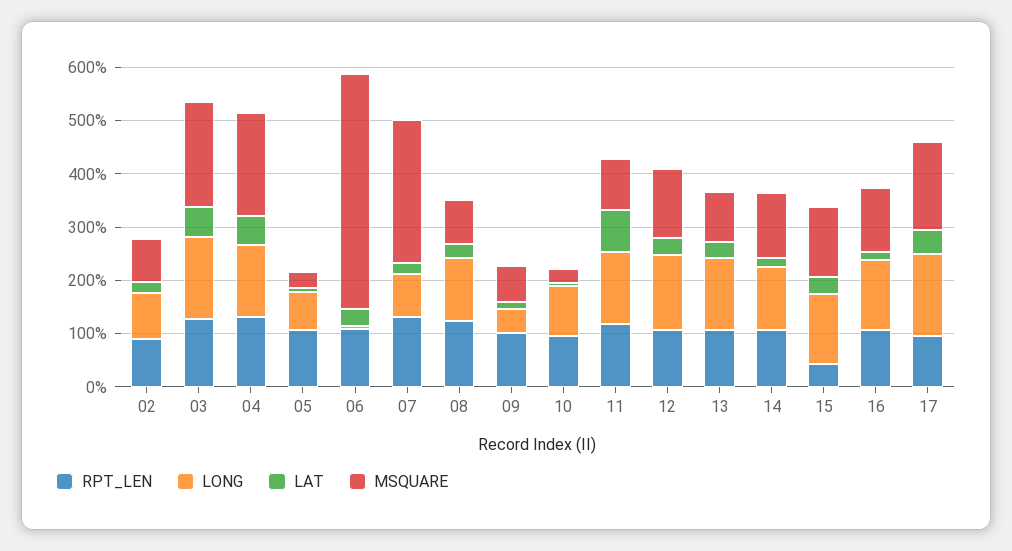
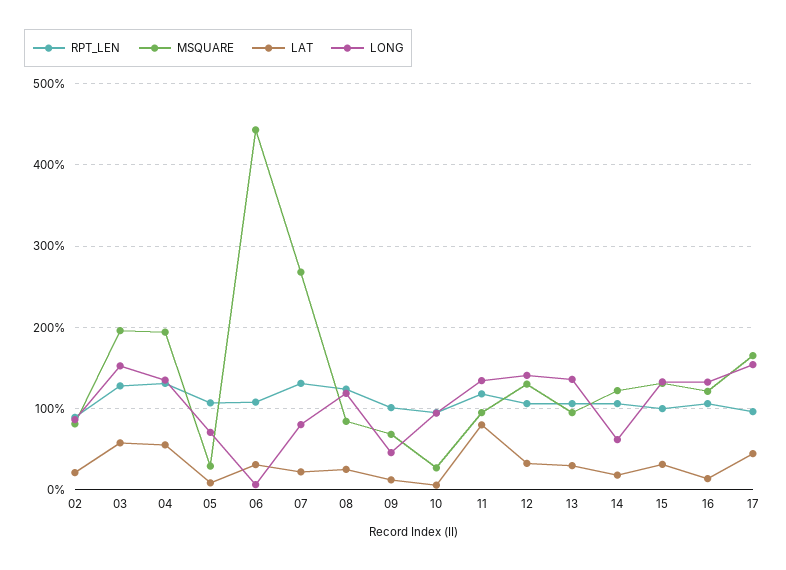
LONG, 14: 120 -> 60
RPT_LEN, 15: 40 -> 100

